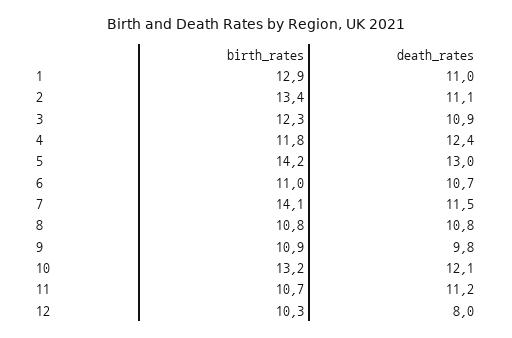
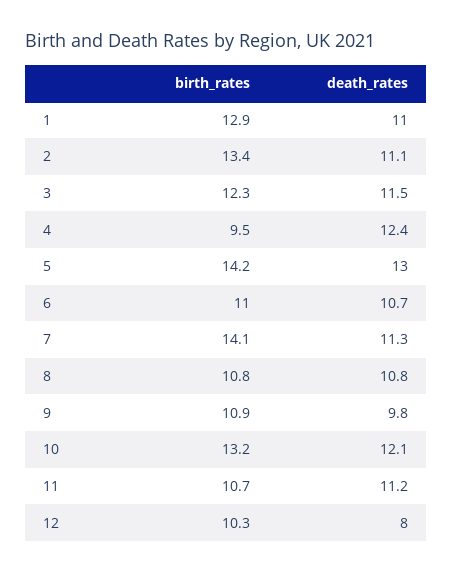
death_rates, 3: 10.9 -> 11.5
birth_rates, 4: 11.8 -> 9.5
death_rates, 7: 11.5 -> 11.3

